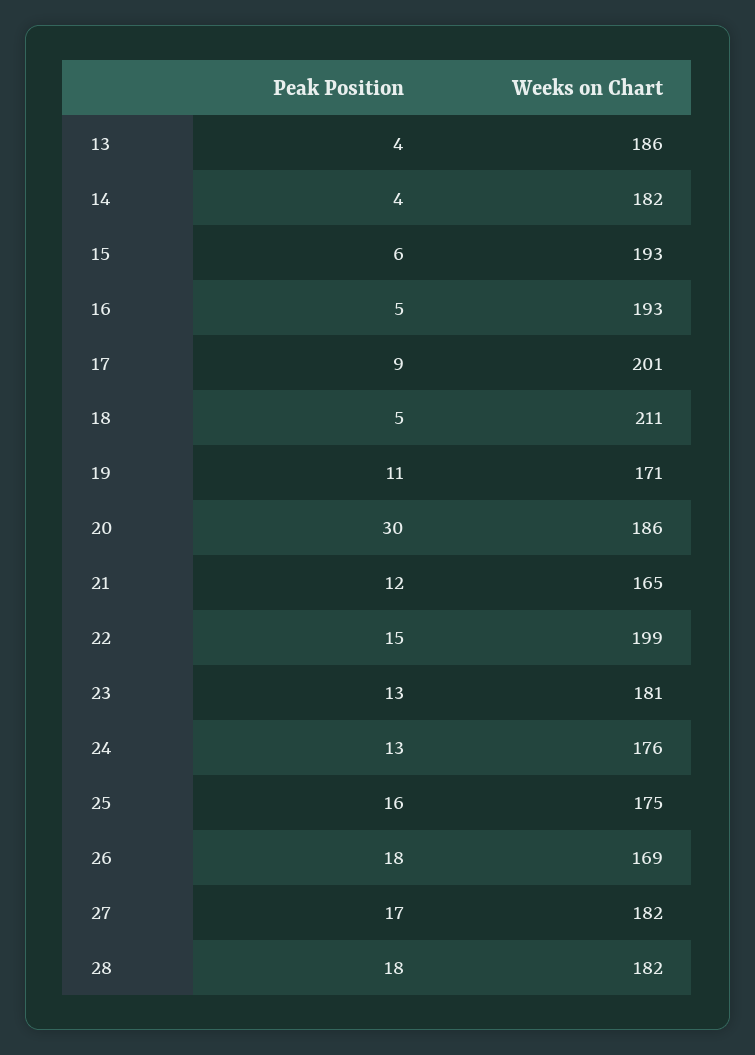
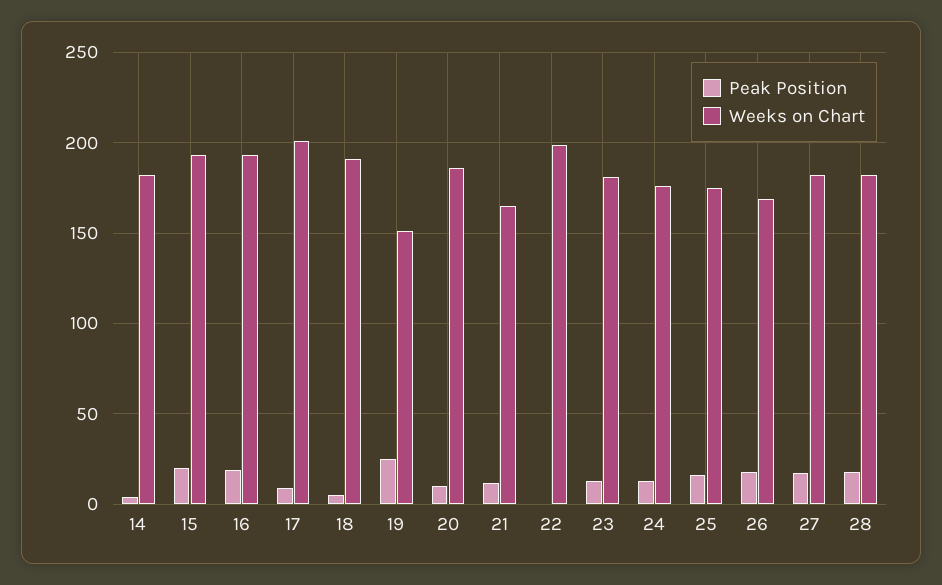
Peak Position, 13: 4 -> none
Weeks on Chart, 13: 186 -> none
Peak Position, 15: 6 -> 20
Peak Position, 16: 5 -> 20
Weeks on Chart, 18: 211 -> 190
Peak Position, 19: 11 -> 25
Weeks on Chart, 19: 171 -> 150
Peak Position, 20: 30 -> 10
Peak Position, 22: 15 -> 0

